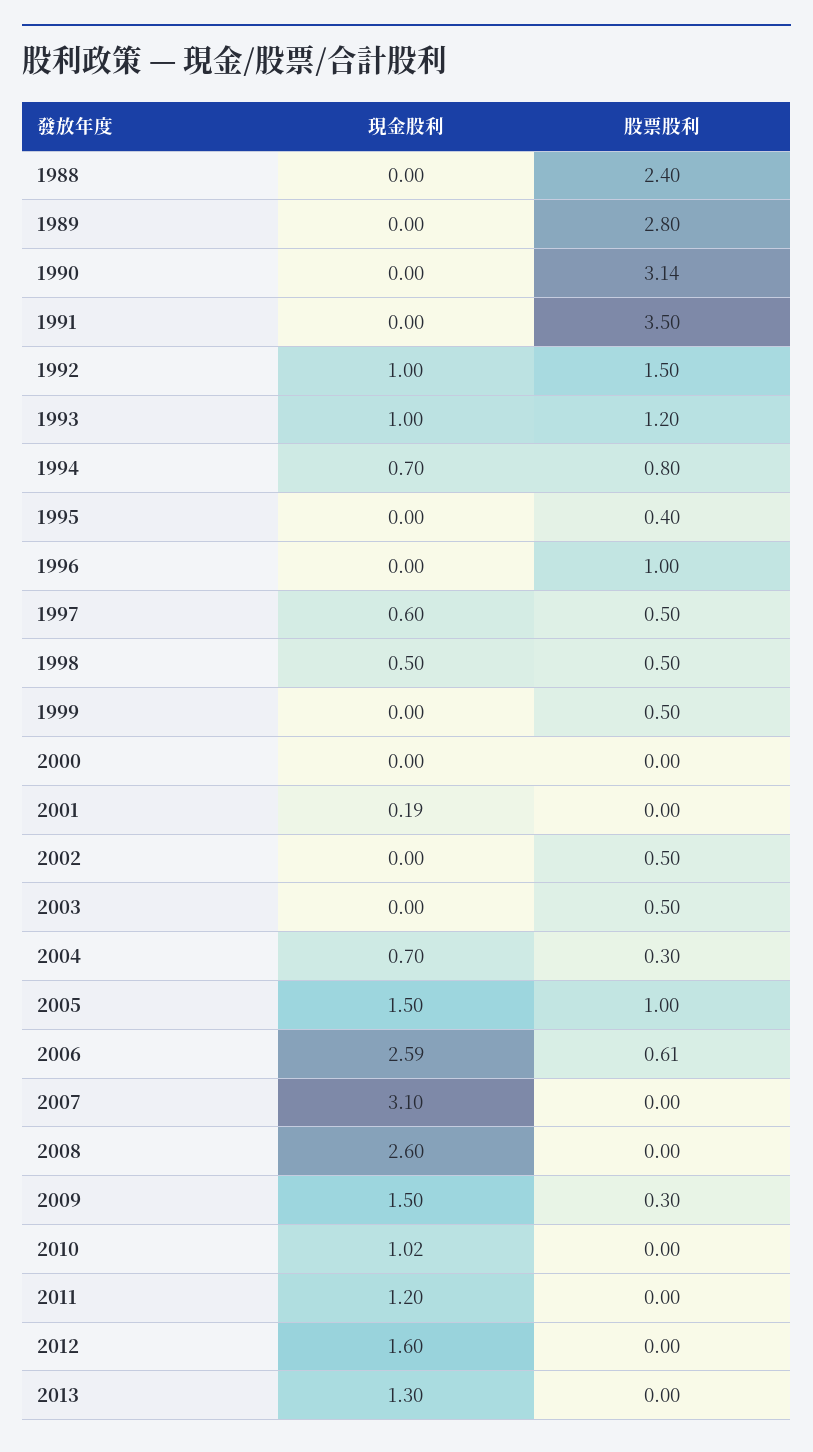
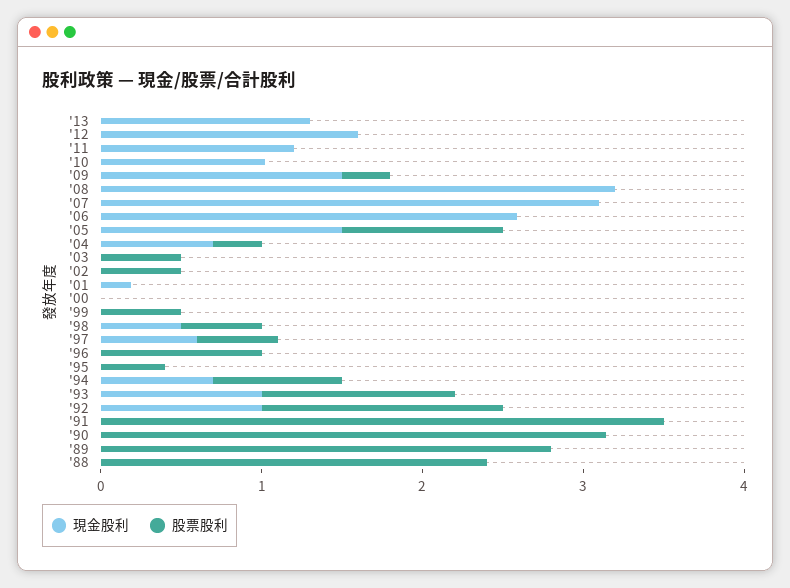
股票股利, 2006: 0.61 -> 0
現金股利, 2008: 2.6 -> 3.2

